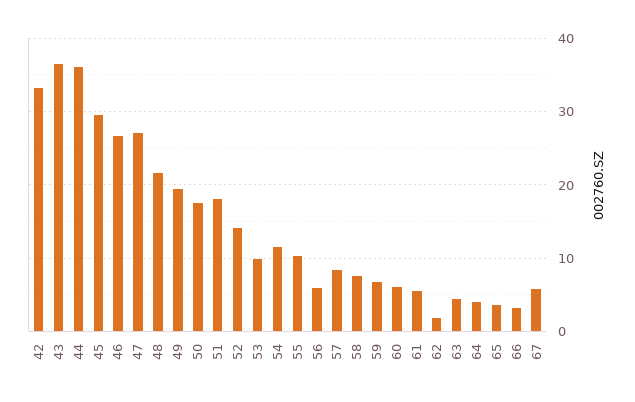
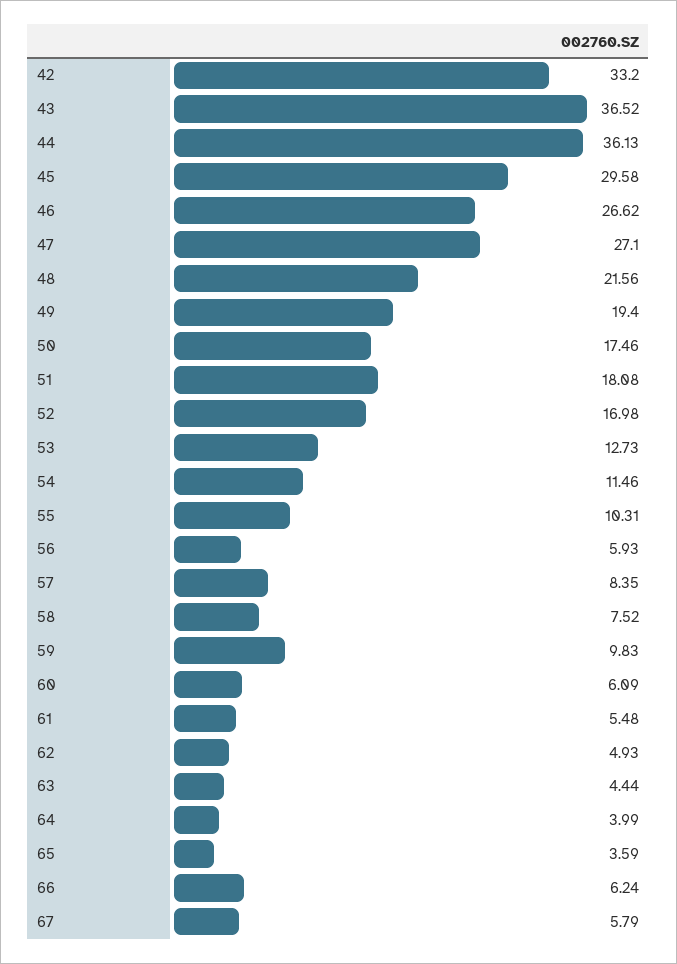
52: 14 -> 16.98
53: 10 -> 12.73
59: 7 -> 9.83
62: 2 -> 4.93
66: 3 -> 6.24

